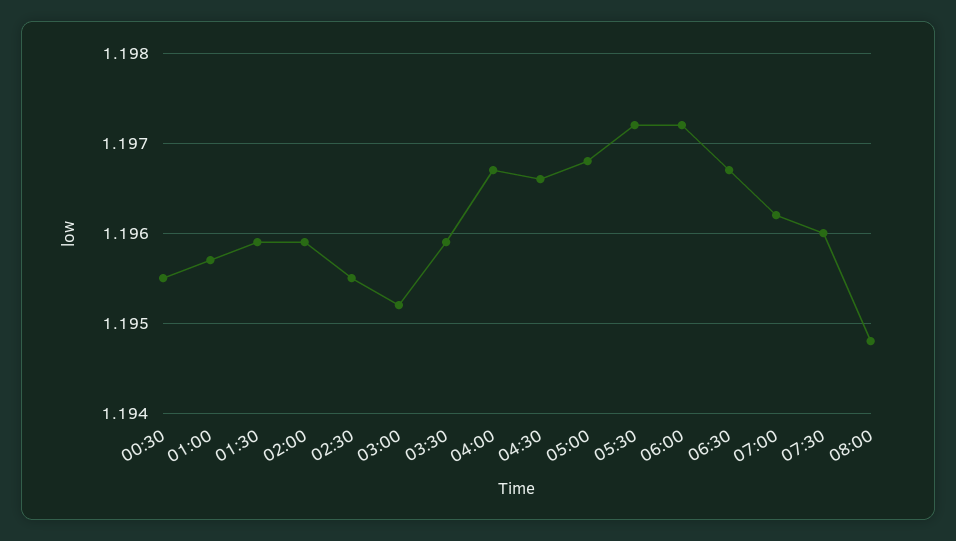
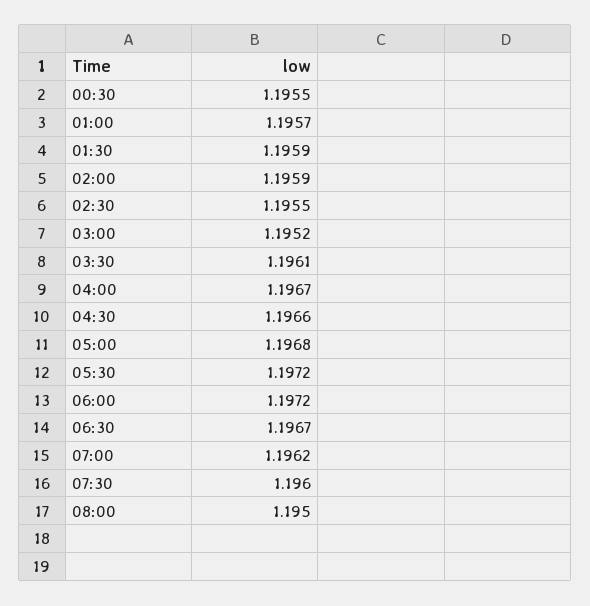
03:30: 1.1959 -> 1.1961
08:00: 1.1948 -> 1.195

